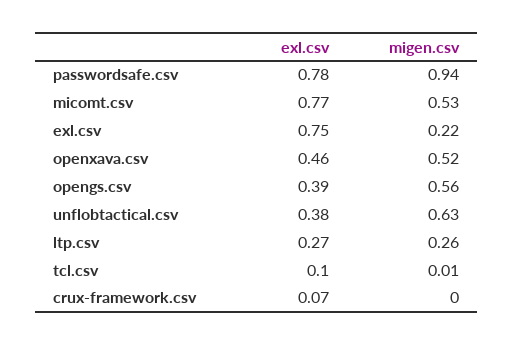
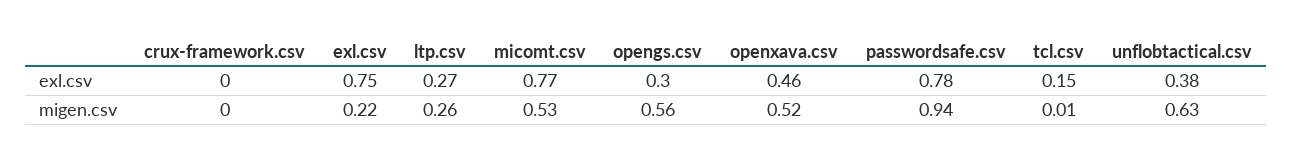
exl.csv, opengs.csv: 0.39 -> 0.3
exl.csv, tcl.csv: 0.1 -> 0.15
exl.csv, crux-framework.csv: 0.07 -> 0

